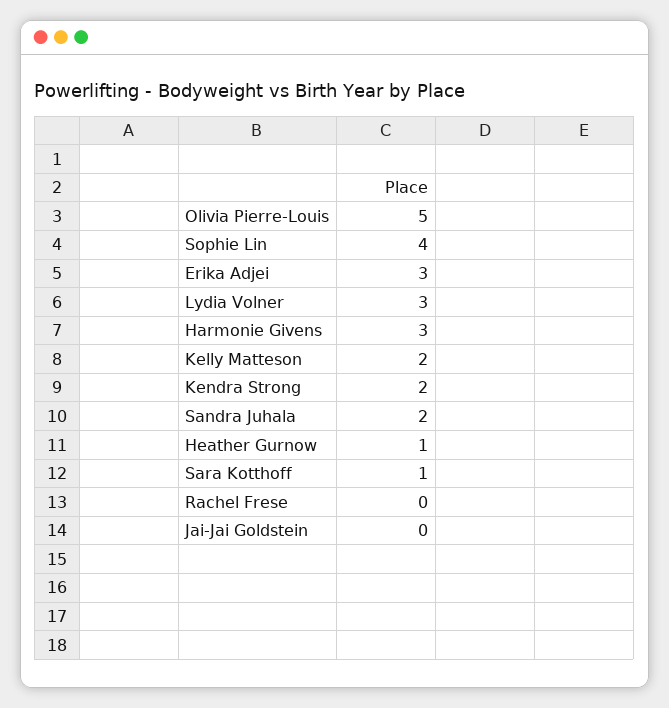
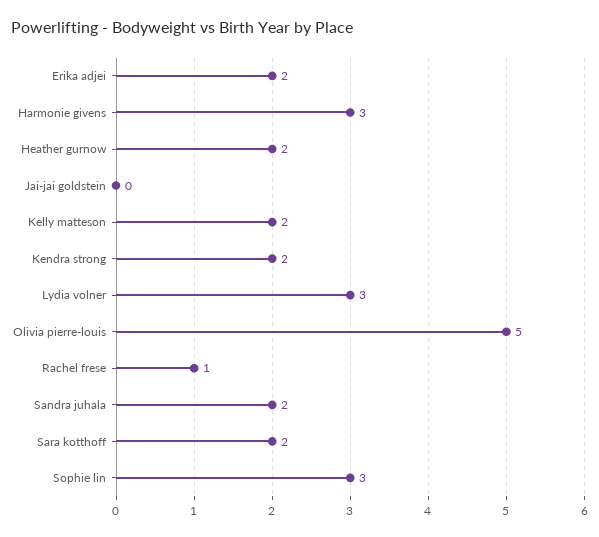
Sophie Lin: 4 -> 3
Erika Adjei: 3 -> 2
Heather Gurnow: 1 -> 2
Sara Kotthoff: 1 -> 2
Rachel Frese: 0 -> 1

